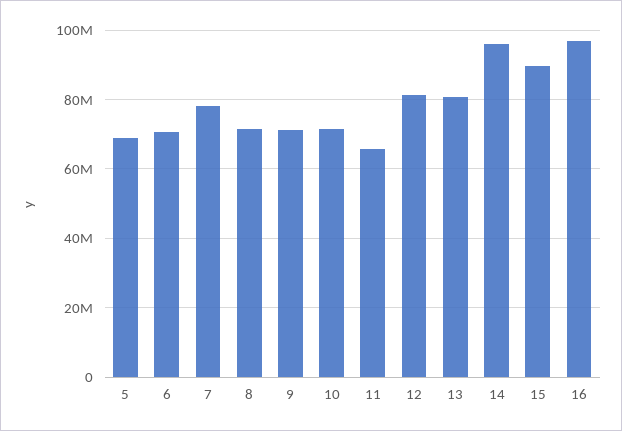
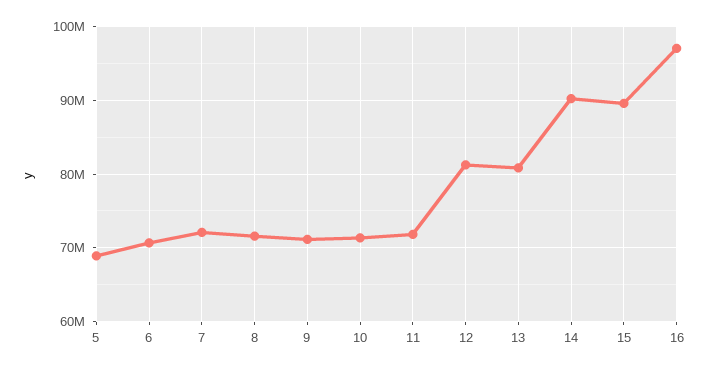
7: 78000000 -> 72000000
11: 66000000 -> 72000000
14: 96000000 -> 90000000

